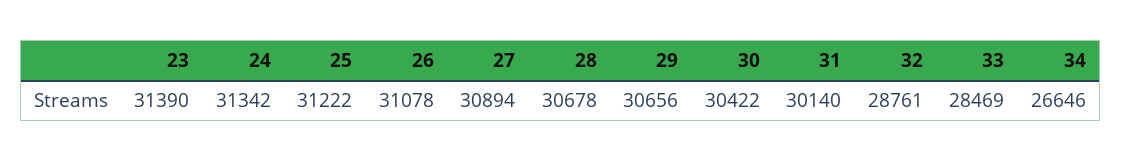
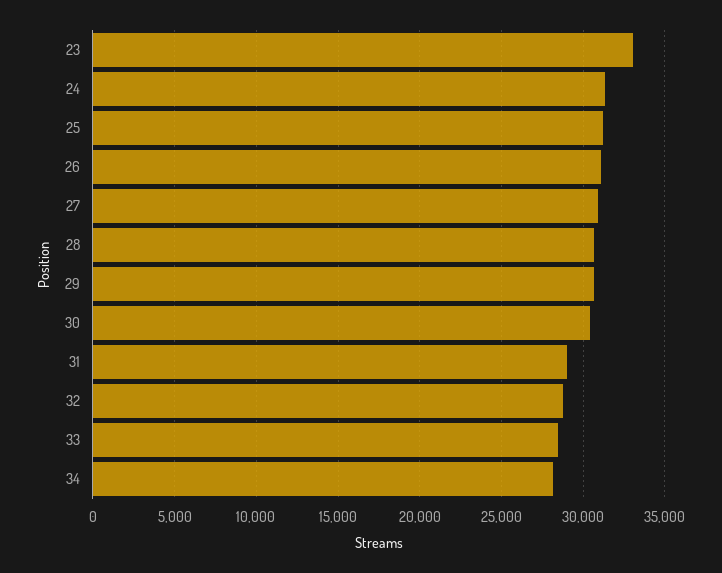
23: 31390 -> 33000
31: 30140 -> 29000
34: 26646 -> 28000

